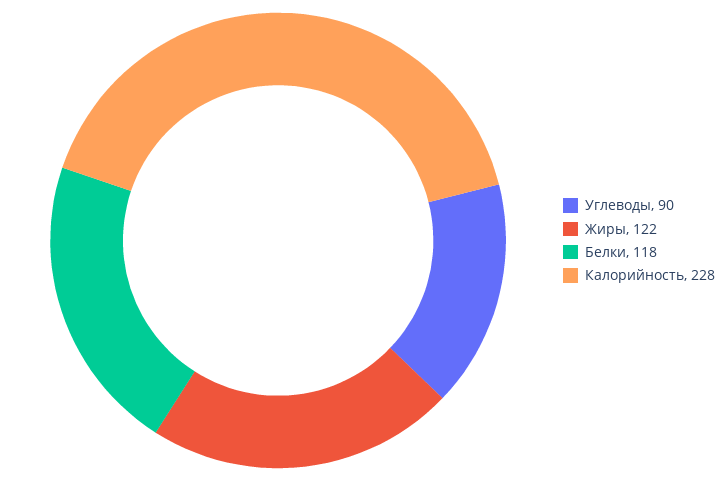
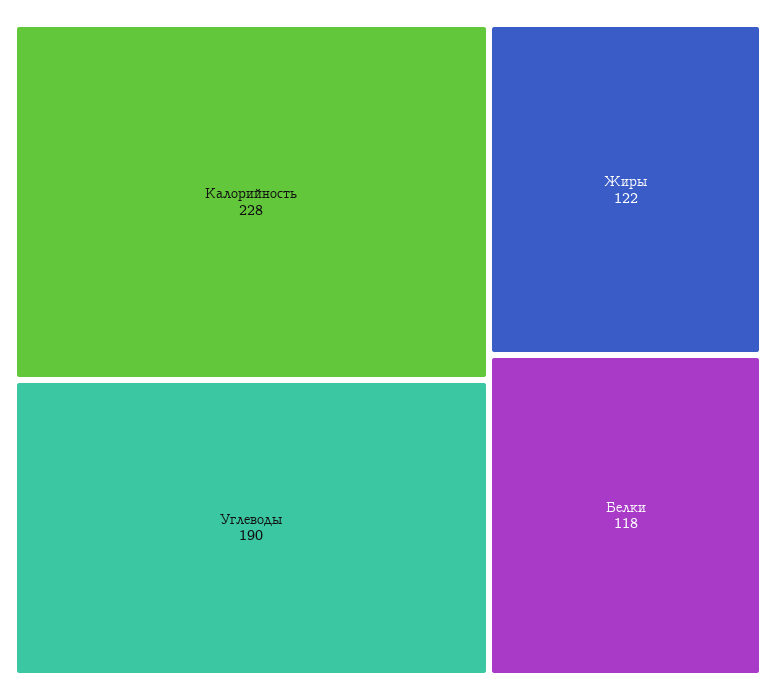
Углеводы: 90 -> 190

